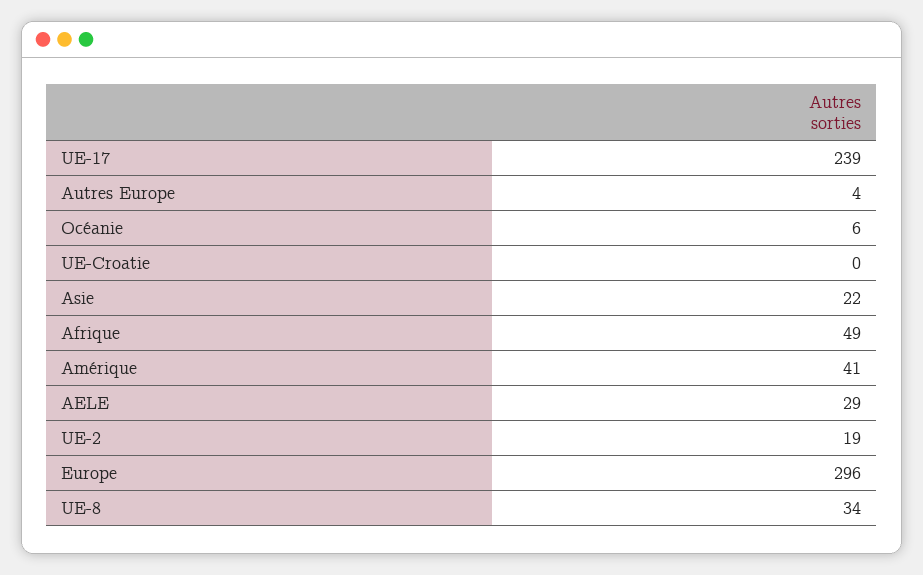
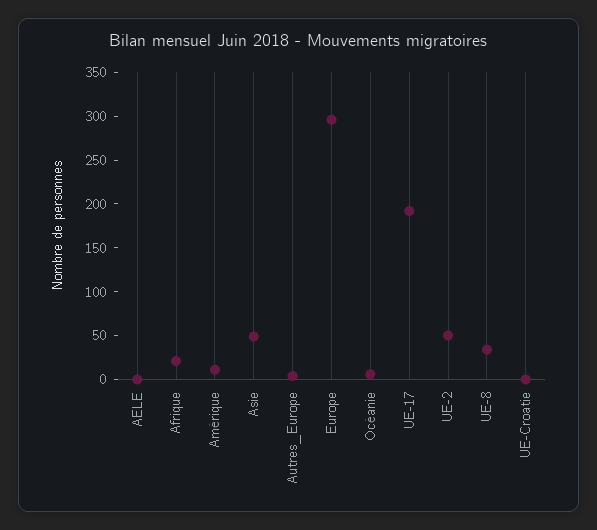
UE-17: 239 -> 190
Asie: 22 -> 50
Afrique: 49 -> 20
Amérique: 41 -> 10
AELE: 29 -> 0
UE-2: 19 -> 50

